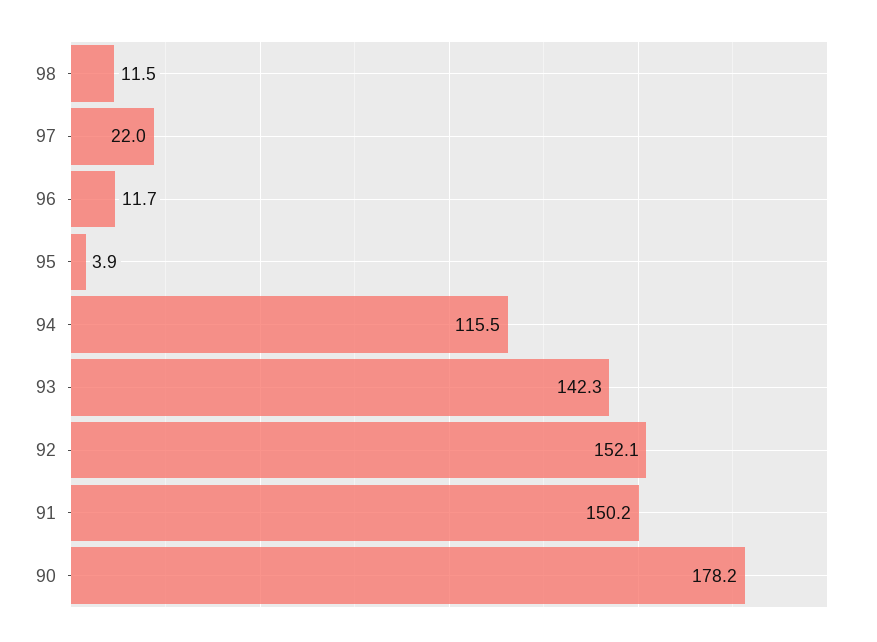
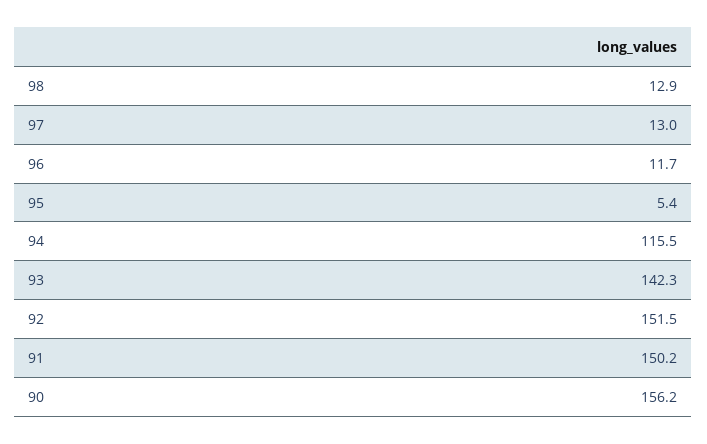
98: 11.5 -> 12.9
97: 22 -> 13
95: 3.9 -> 5.4
92: 152.1 -> 151.5
90: 178.2 -> 156.2

